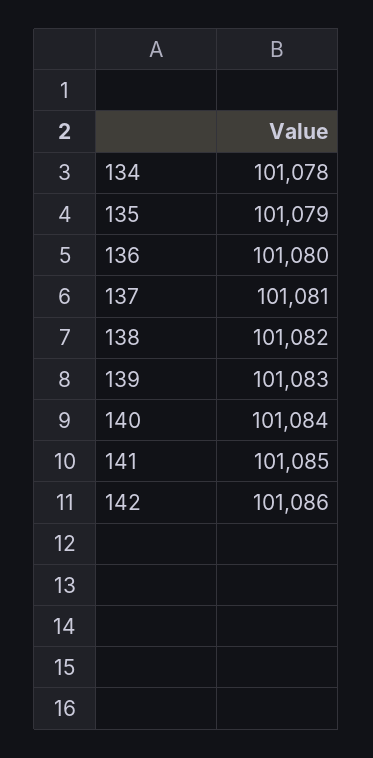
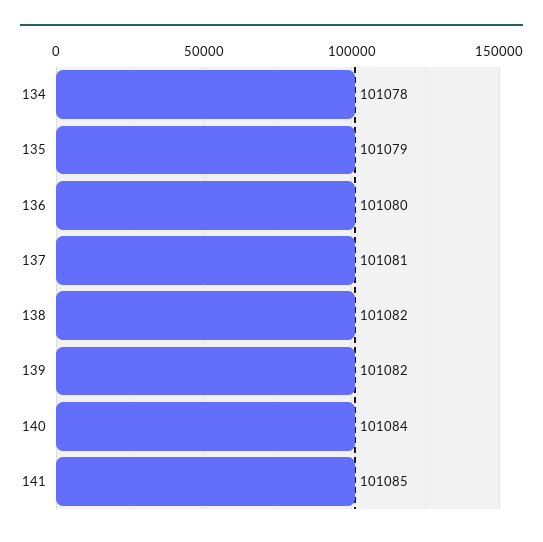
139: 101083 -> 101082
142: 101086 -> none

